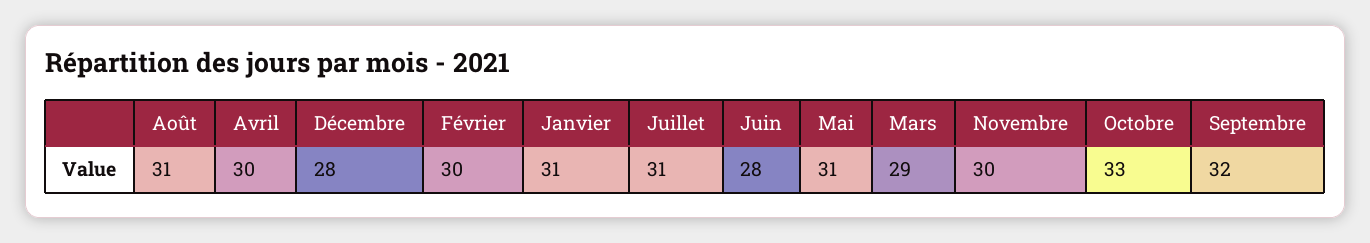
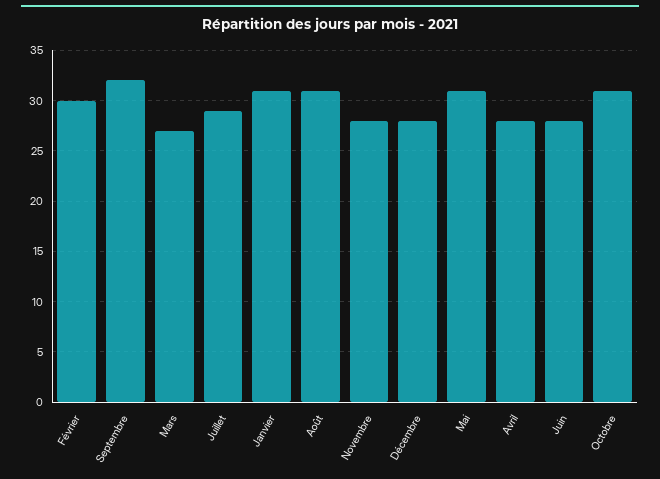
Avril: 30 -> 28
Juillet: 31 -> 29
Mars: 29 -> 27
Novembre: 30 -> 28
Octobre: 33 -> 31

